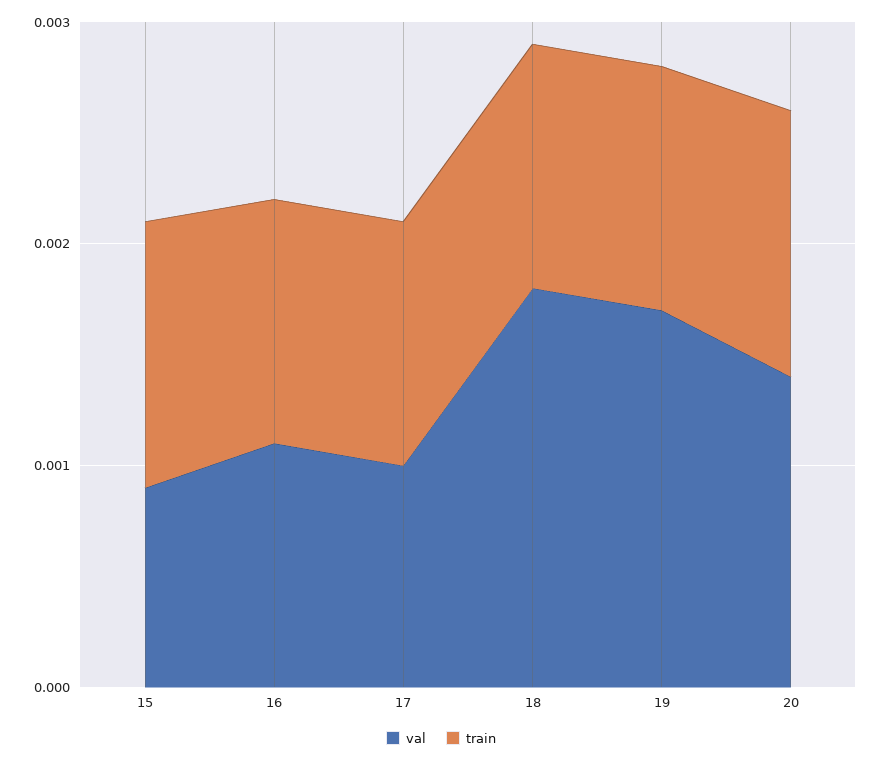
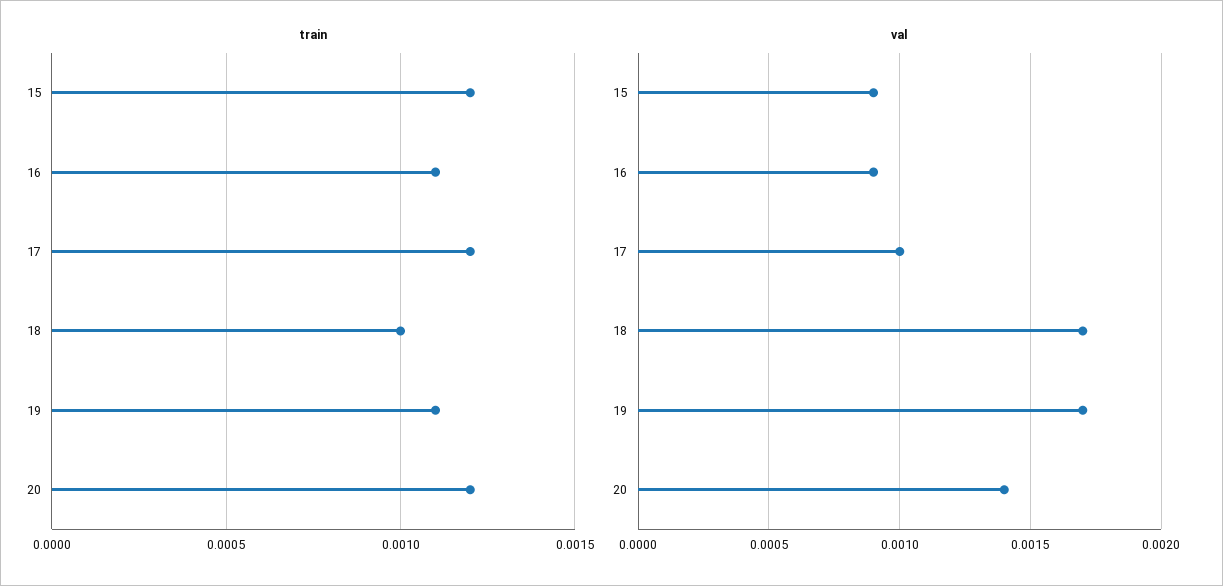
val, 16: 0.0011 -> 0.0009
train, 17: 0.0011 -> 0.0012
val, 18: 0.0018 -> 0.0017
train, 18: 0.0011 -> 0.001

